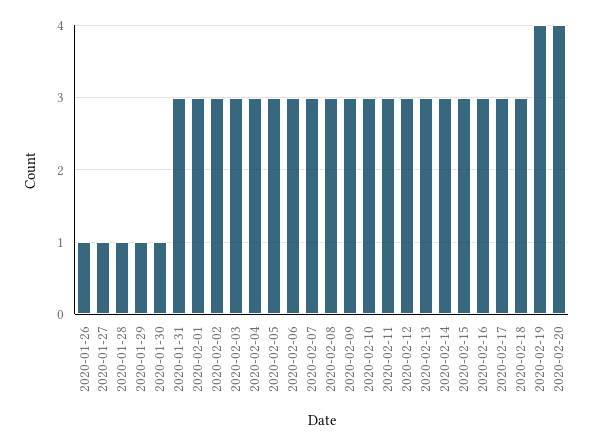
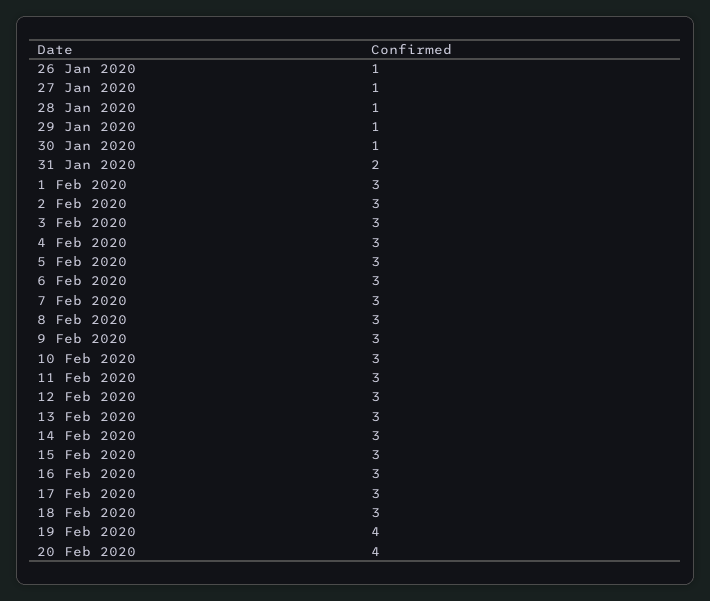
2020-01-31: 3 -> 2

